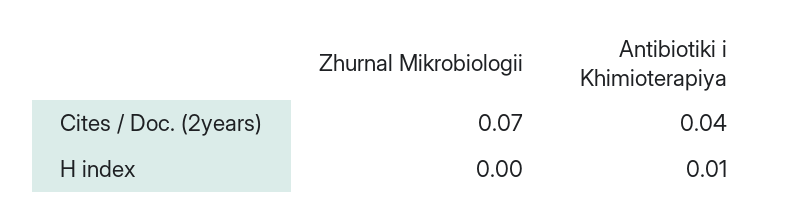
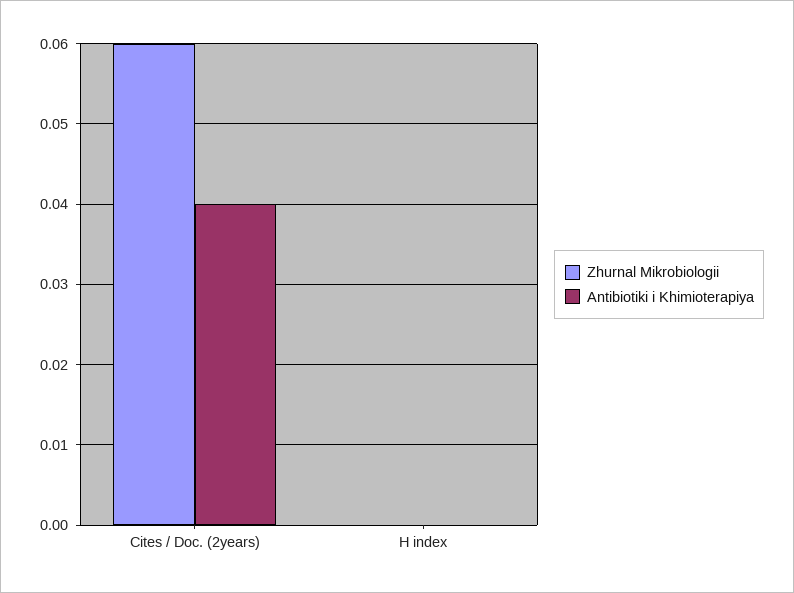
Zhurnal Mikrobiologii, Cites / Doc. (2years): 0.07 -> 0.06
Antibiotiki i Khimioterapiya, H index: 0.01 -> 0

